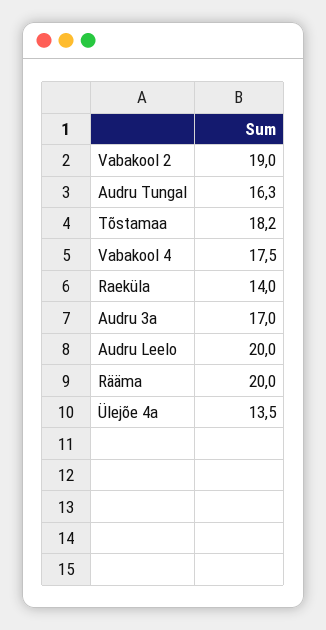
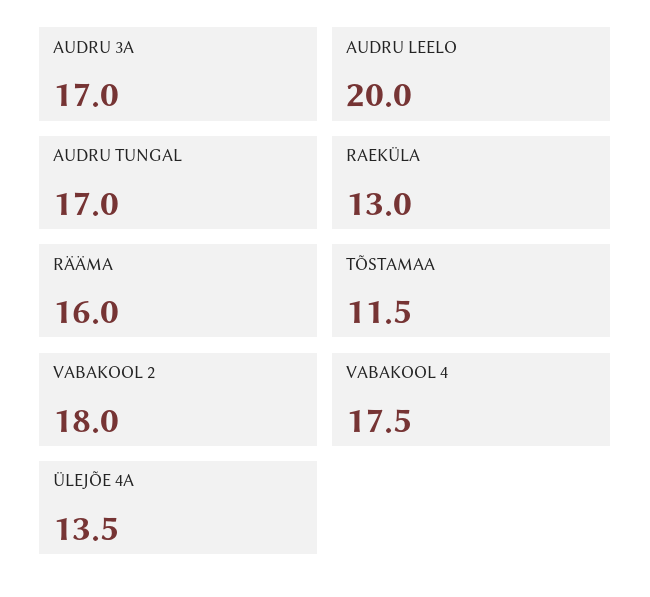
Vabakool 2: 19 -> 18
Audru Tungal: 16.3 -> 17
Tõstamaa: 18.2 -> 11.5
Raeküla: 14 -> 13
Rääma: 20 -> 16

